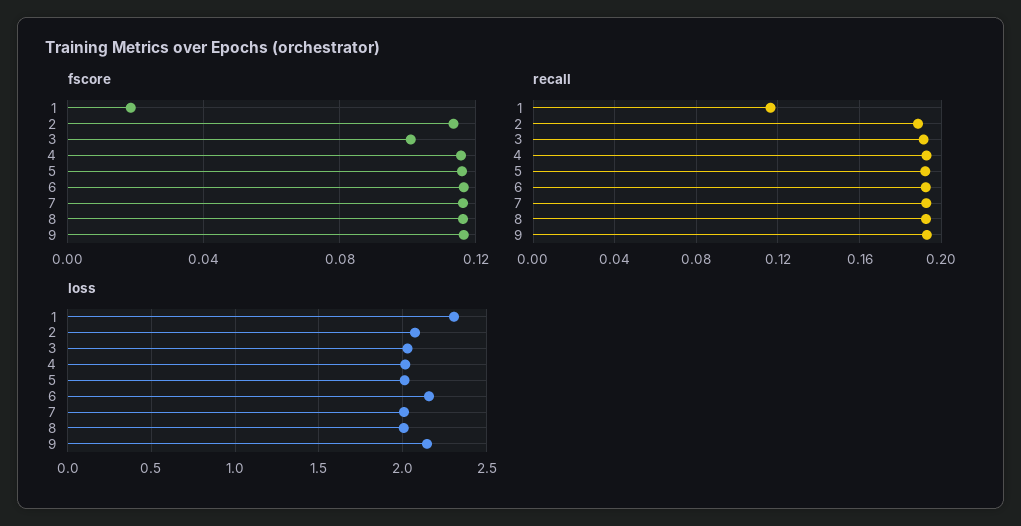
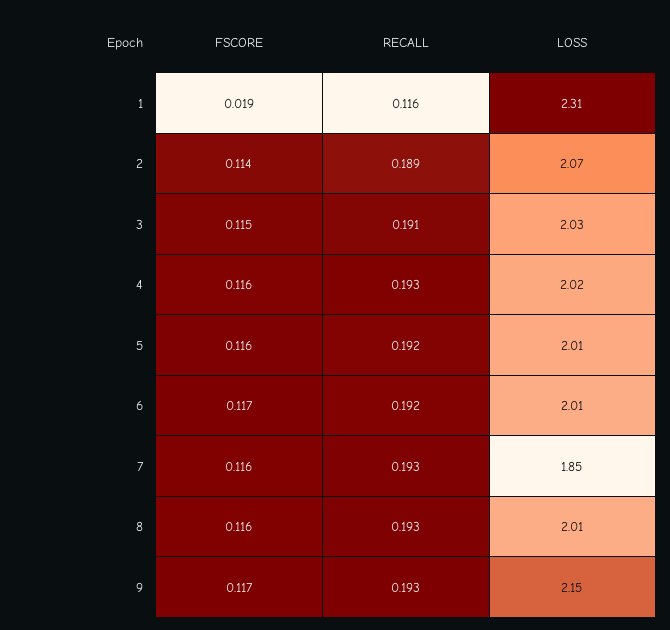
fscore, 3: 0.1 -> 0.115
loss, 6: 2.15 -> 2.01
loss, 7: 2 -> 1.85

